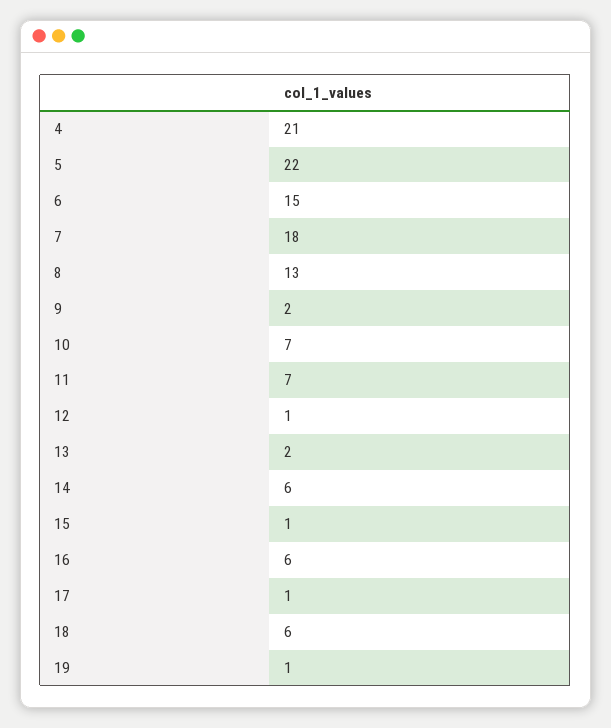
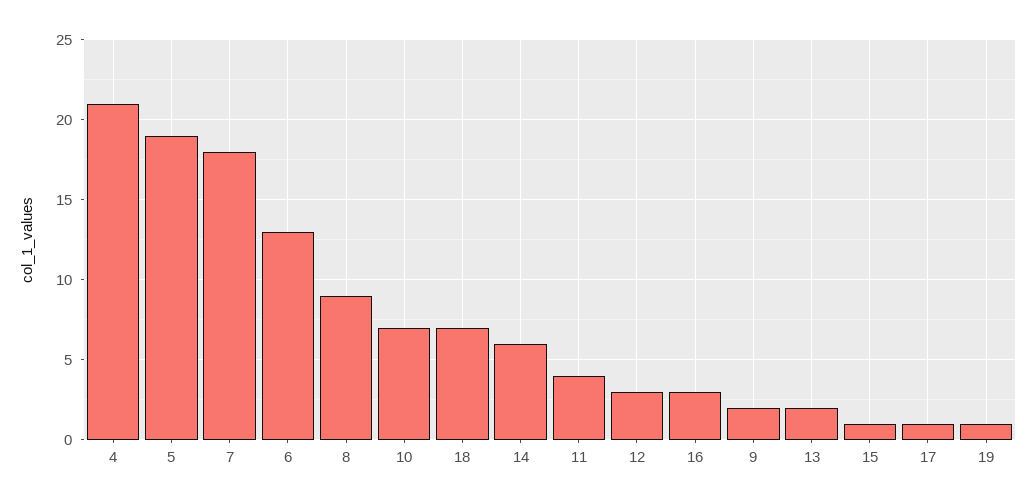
5: 22 -> 19
6: 15 -> 13
8: 13 -> 9
11: 7 -> 4
12: 1 -> 3
16: 6 -> 3
18: 6 -> 7

